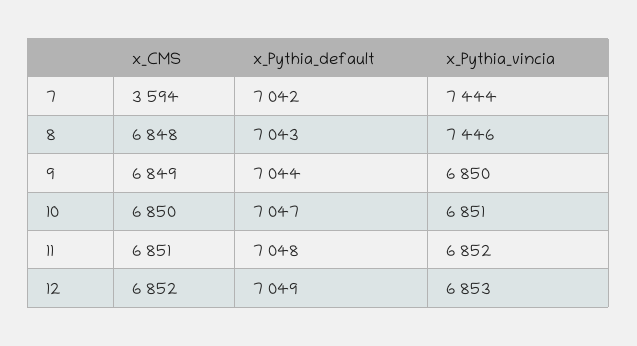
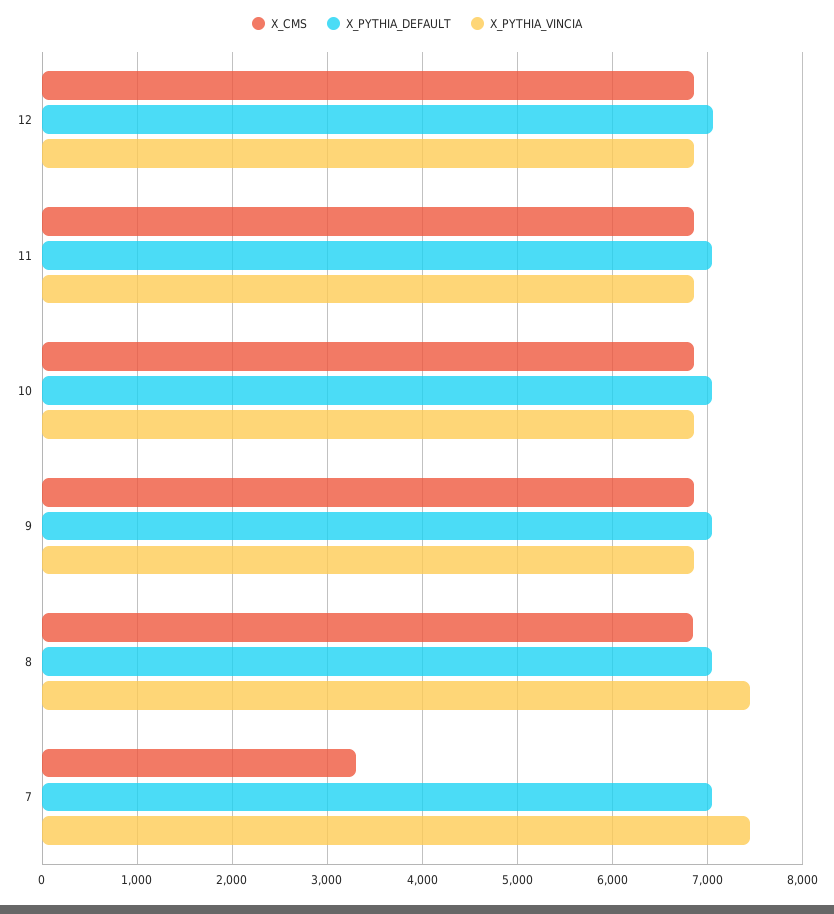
x_CMS, 7: 3594 -> 3300

